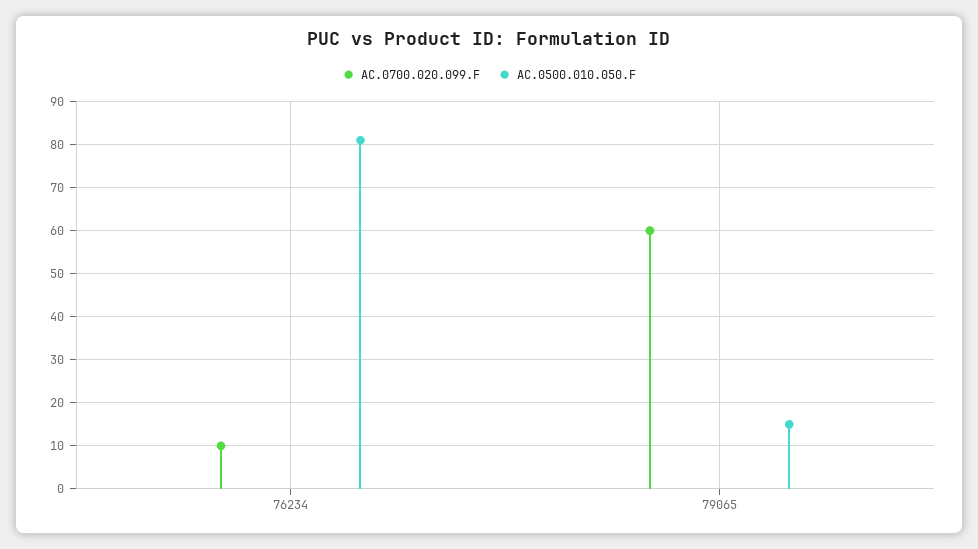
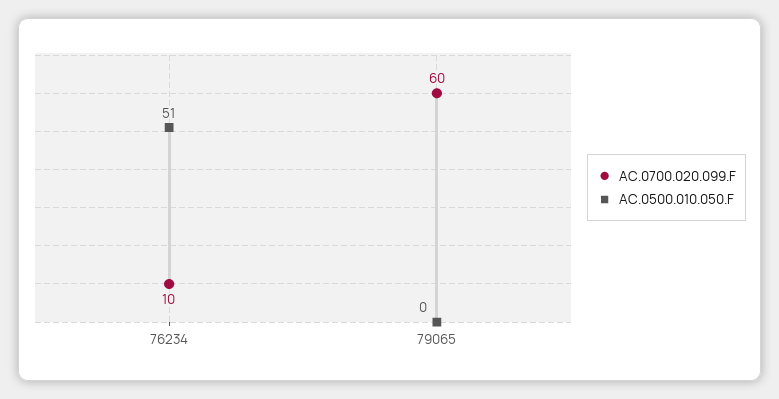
AC.0500.010.050.F, 76234: 80 -> 51
AC.0500.010.050.F, 79065: 15 -> 0

